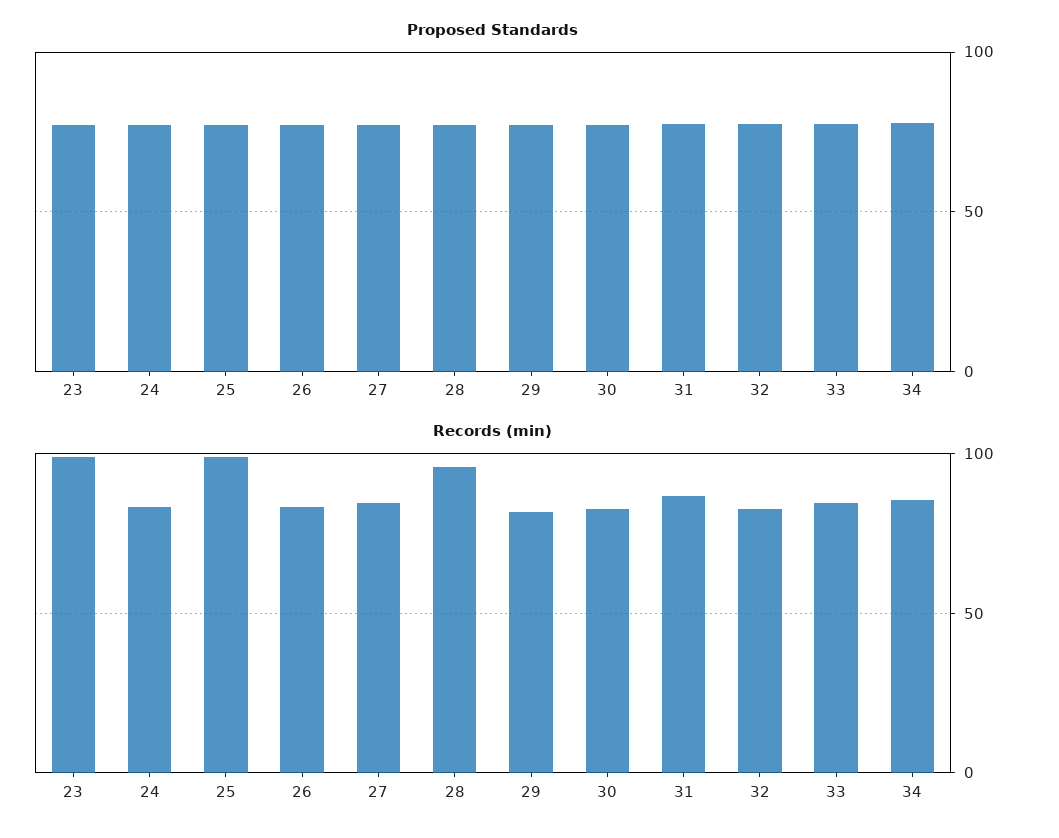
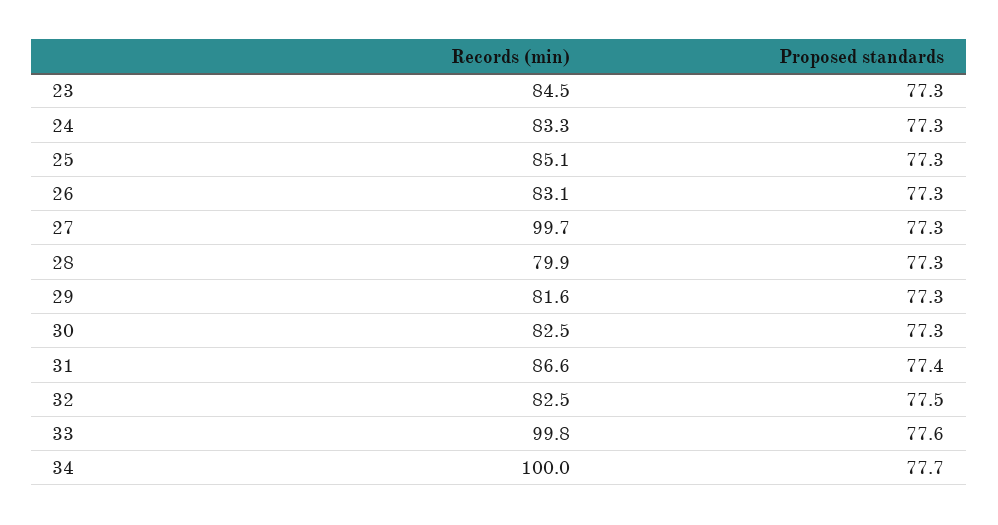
Records (min), 23: 100 -> 84.5
Records (min), 25: 100 -> 85.1
Records (min), 27: 85 -> 99.7
Records (min), 28: 95 -> 79.9
Records (min), 33: 85 -> 99.8
Records (min), 34: 85 -> 100

